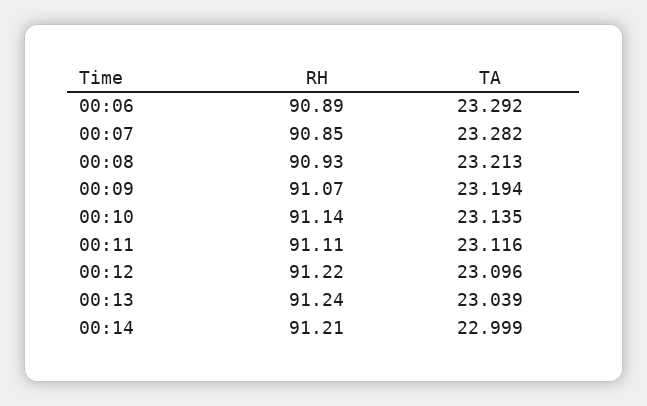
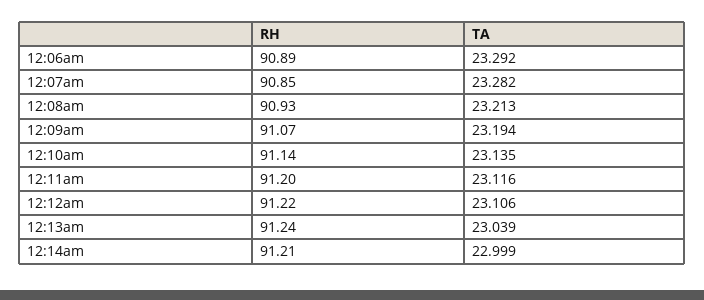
RH, 00:11: 91.11 -> 91.2
TA, 00:12: 23.096 -> 23.106

